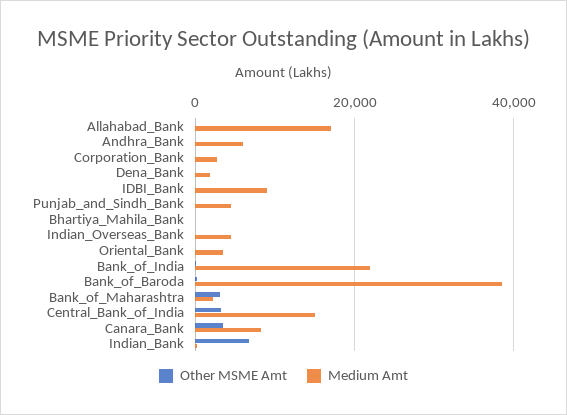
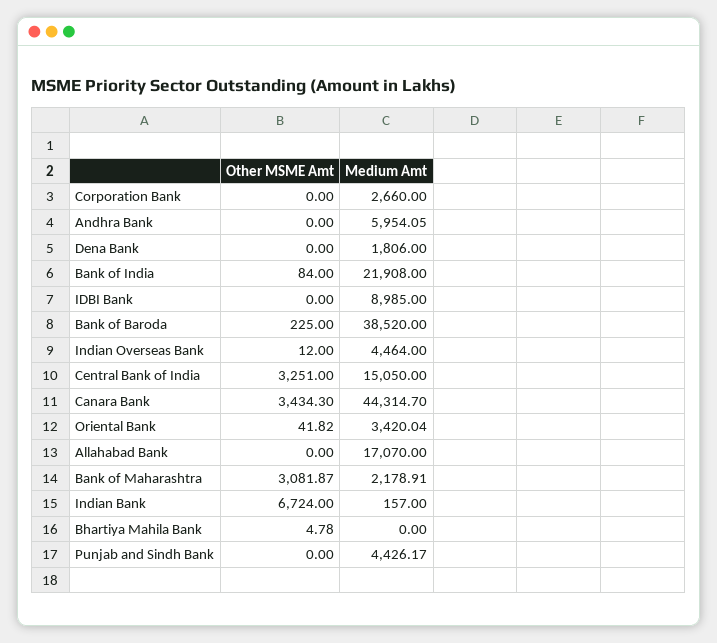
Medium Amt, Canara_Bank: 8000 -> 44314.7

